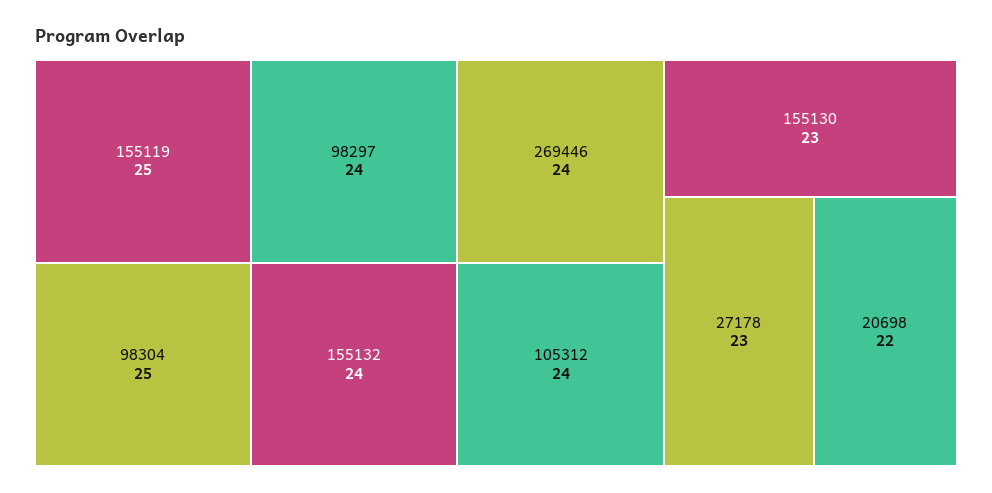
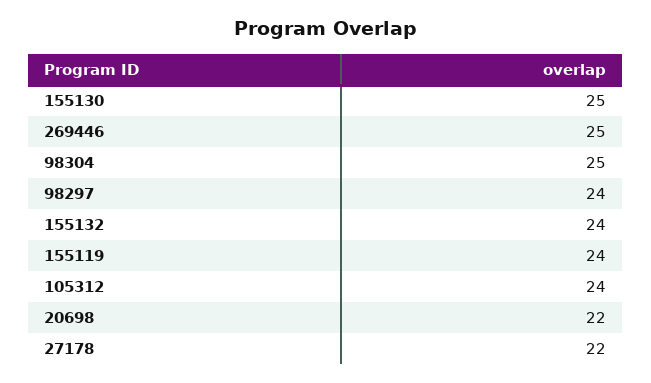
155119: 25 -> 24
269446: 24 -> 25
155130: 23 -> 25
27178: 23 -> 22

